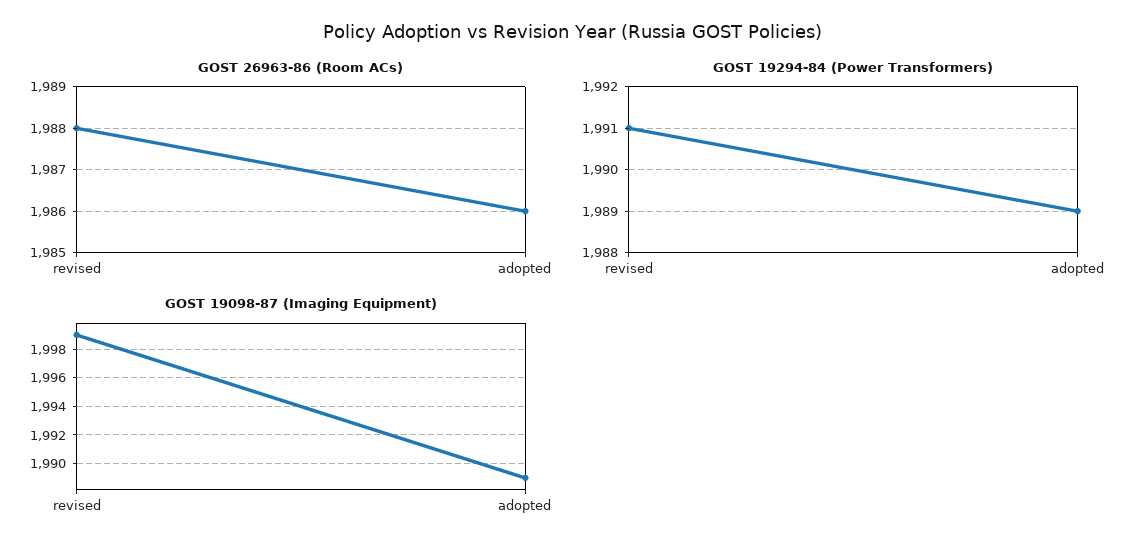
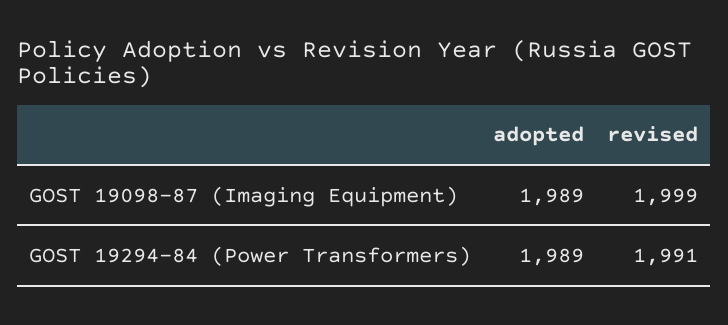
GOST 26963-86 (Room ACs), revised: 1988 -> none
GOST 26963-86 (Room ACs), adopted: 1986 -> none

